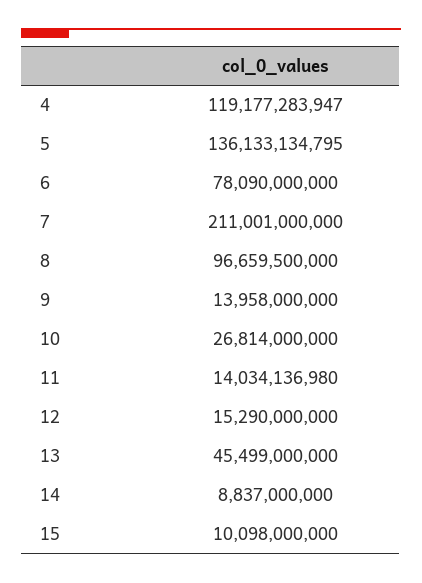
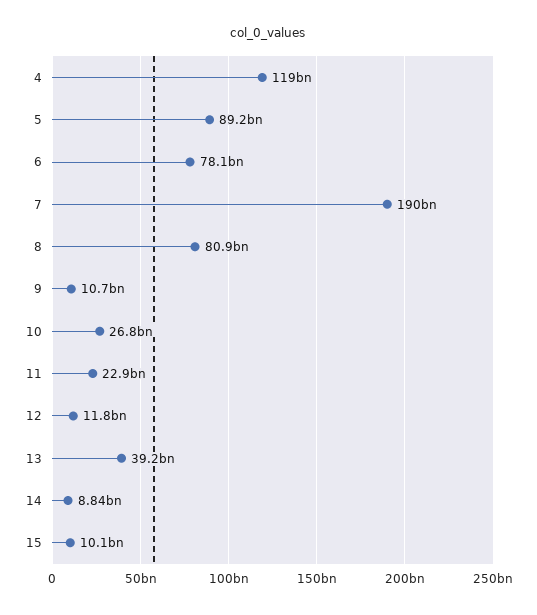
5: 136133134795 -> 89200000000
7: 211001000000 -> 190000000000
8: 96659500000 -> 80900000000
9: 13958000000 -> 10700000000
11: 14034136980 -> 22900000000
12: 15290000000 -> 11800000000
13: 45499000000 -> 39200000000

